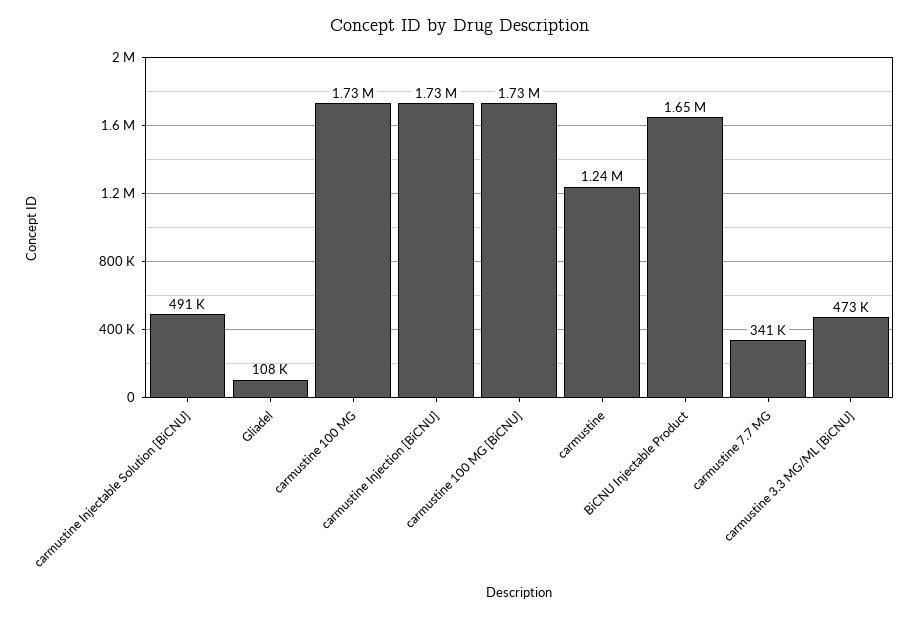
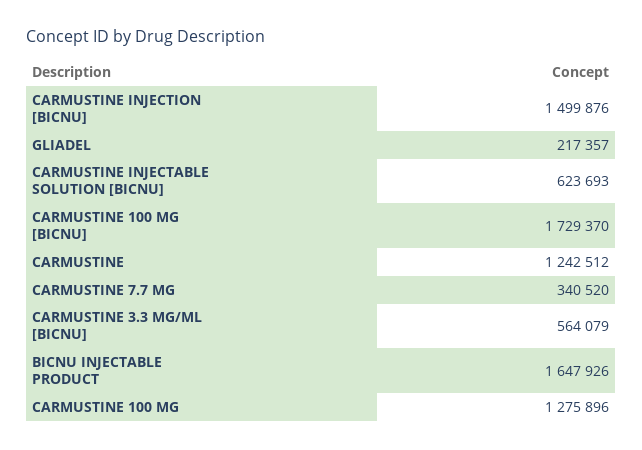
carmustine Injectable Solution [BiCNU]: 491000 -> 623693
Gliadel: 108000 -> 217357
carmustine 100 MG: 1730000 -> 1275896
carmustine Injection [BiCNU]: 1730000 -> 1499876
carmustine 3.3 MG/ML [BiCNU]: 473000 -> 564079

